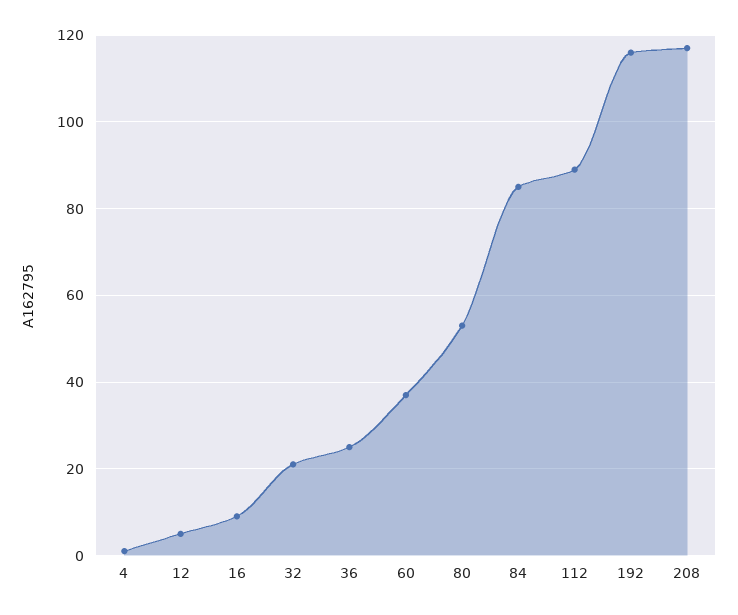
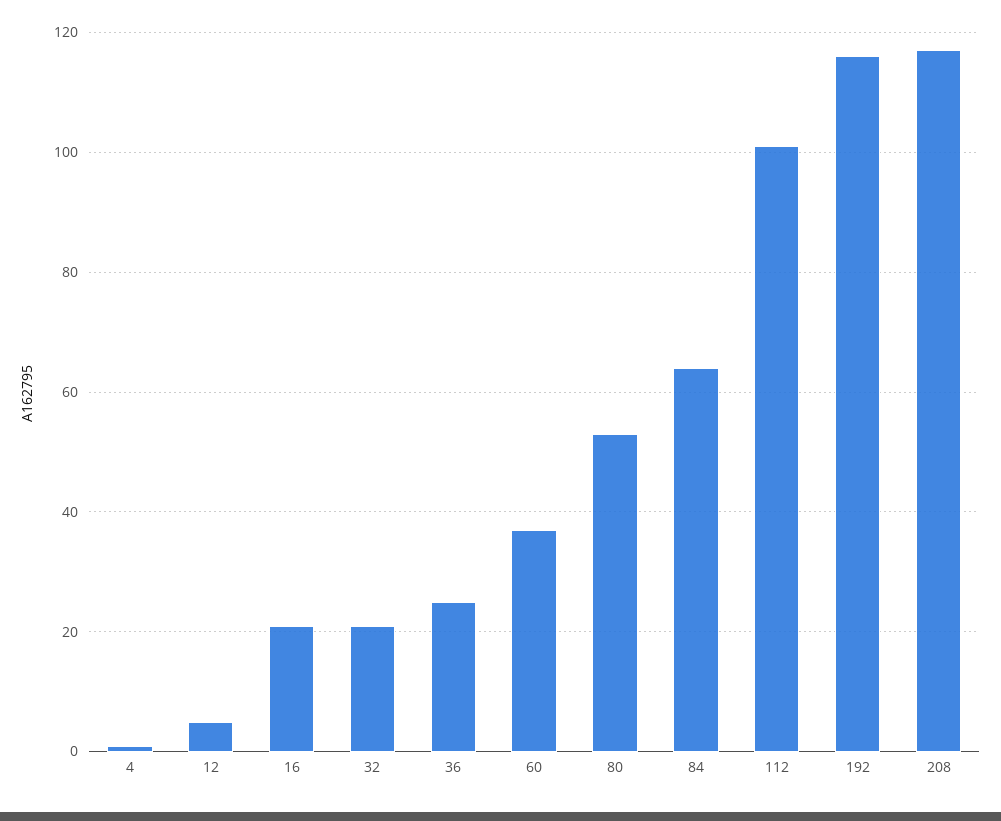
16: 10 -> 20
84: 85 -> 65
112: 90 -> 100

